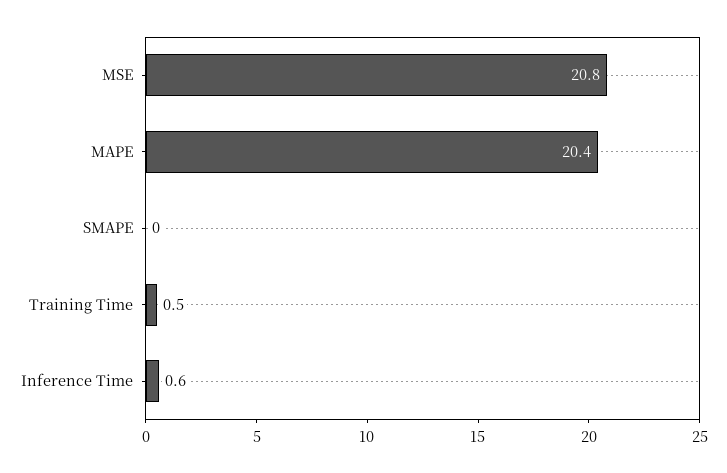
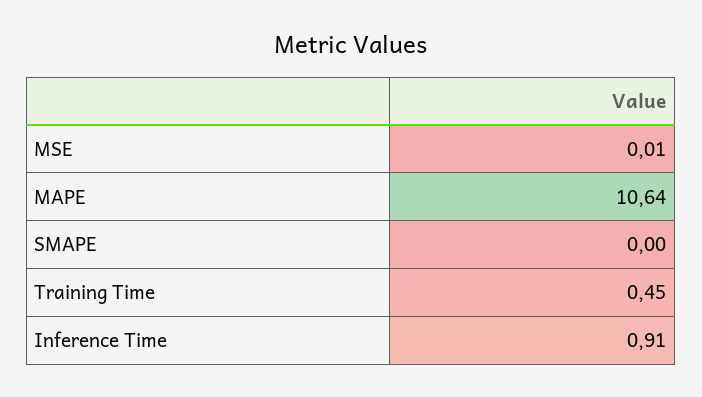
MSE: 20.8 -> 0.01
MAPE: 20.4 -> 10.64
Inference Time: 0.6 -> 0.91

